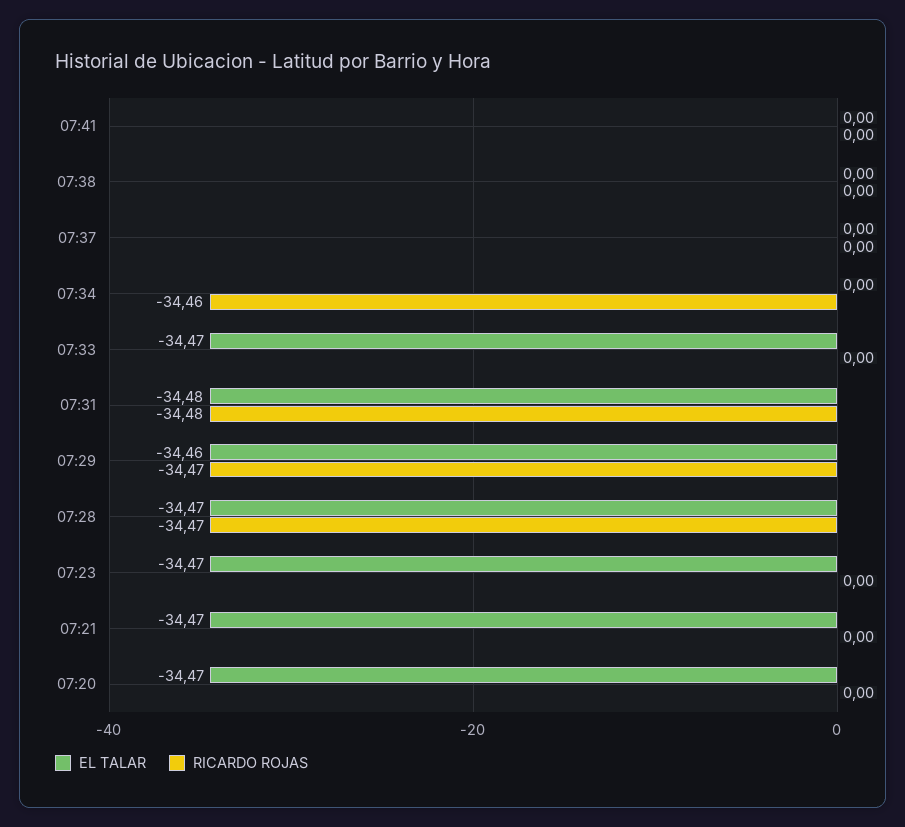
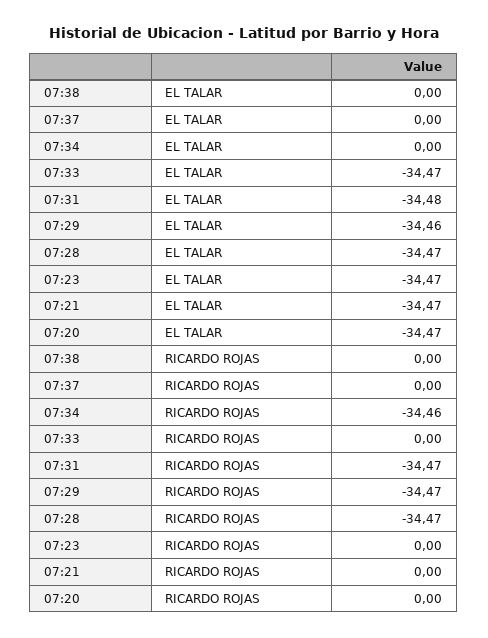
EL TALAR, 07:41: 0 -> none
RICARDO ROJAS, 07:41: 0 -> none
RICARDO ROJAS, 07:31: -34.48 -> -34.47

